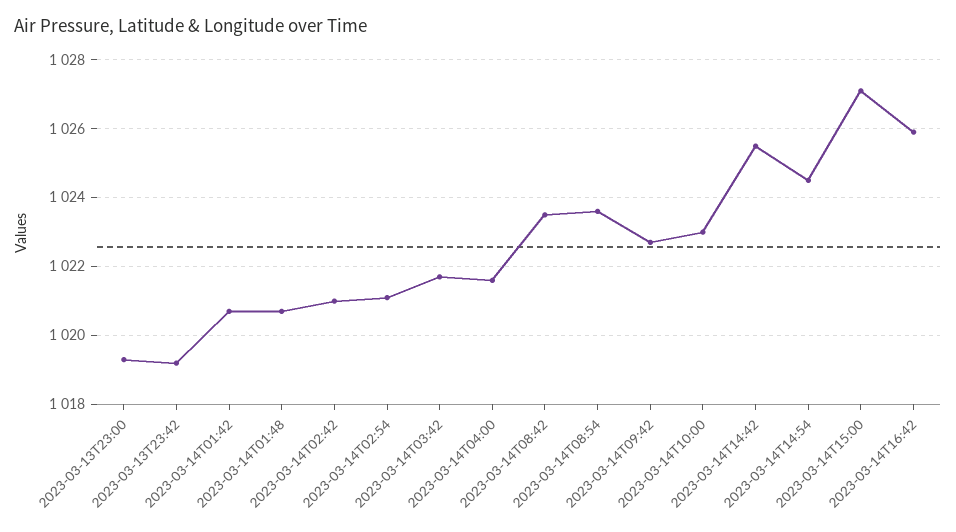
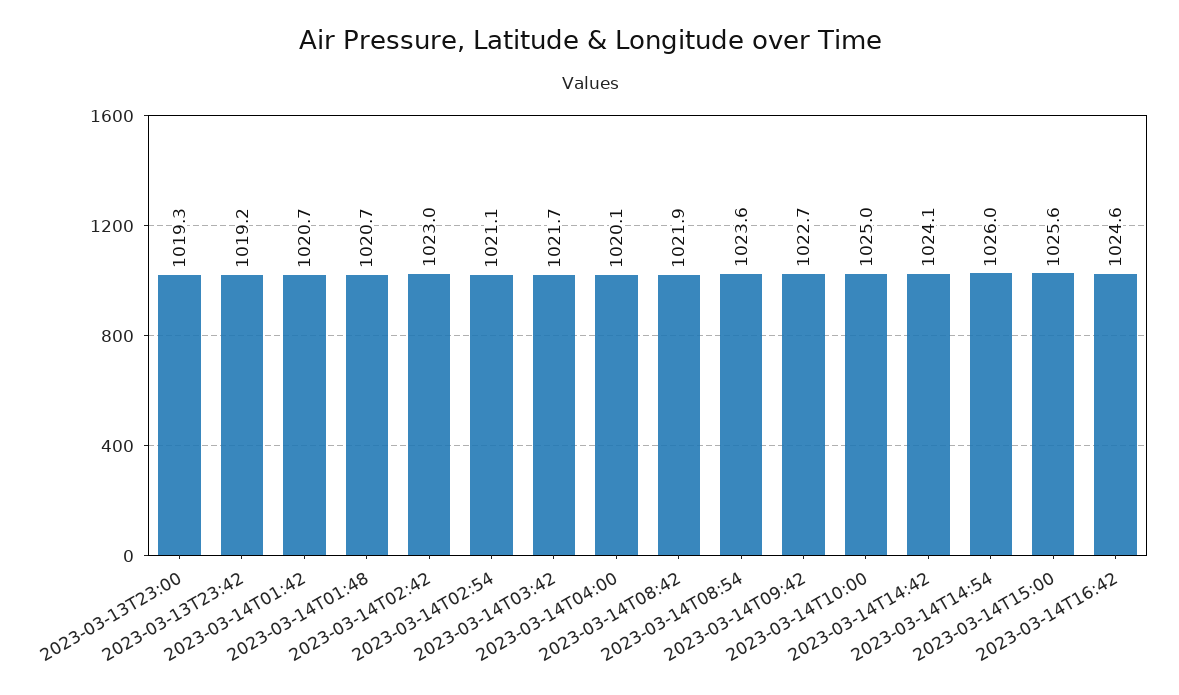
2023-03-14T02:42: 1021 -> 1023
2023-03-14T04:00: 1021.5 -> 1020.1
2023-03-14T08:42: 1023.5 -> 1021.9
2023-03-14T10:00: 1023 -> 1025
2023-03-14T14:42: 1025.5 -> 1024.1
2023-03-14T14:54: 1024.5 -> 1026
2023-03-14T15:00: 1027 -> 1025.6
2023-03-14T16:42: 1026 -> 1024.6

